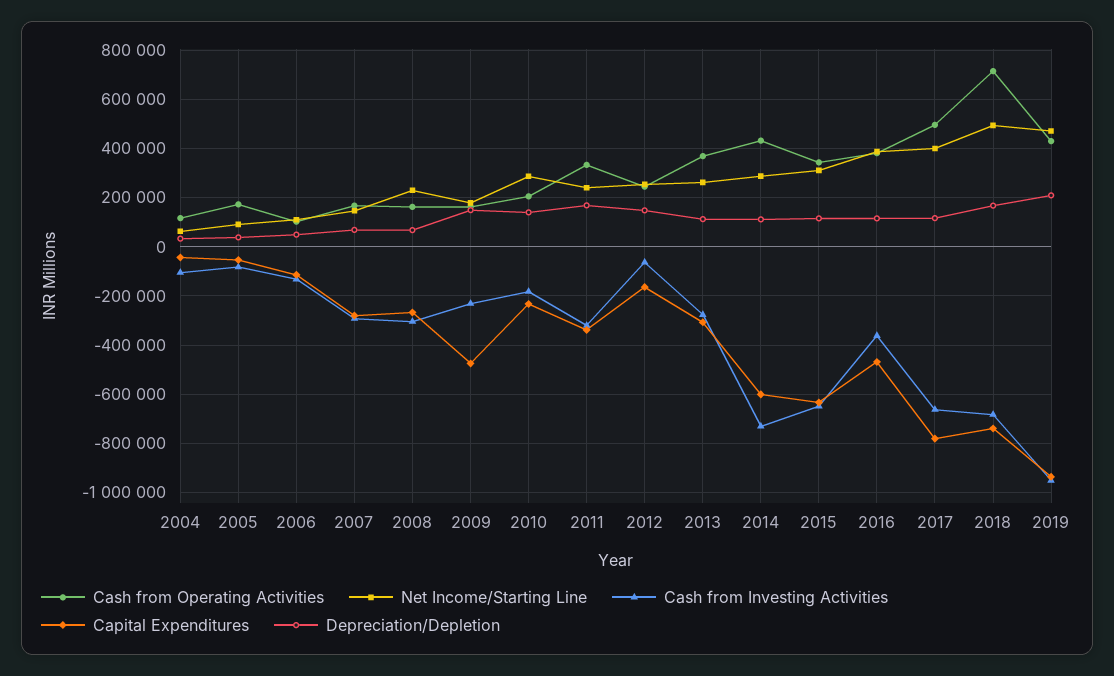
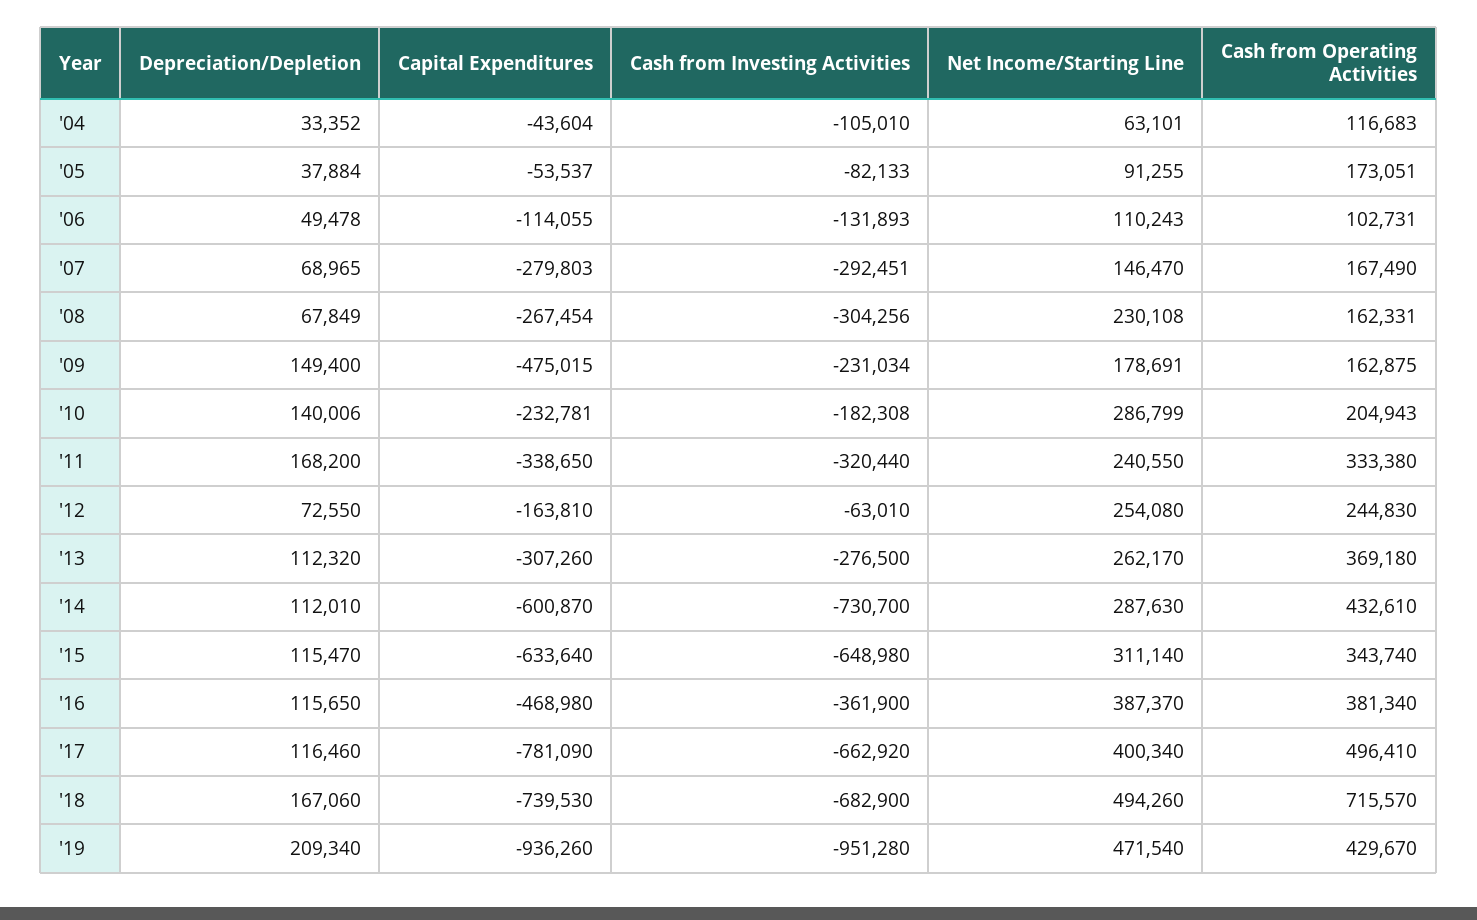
Depreciation/Depletion, 2012: 150000 -> 72550

